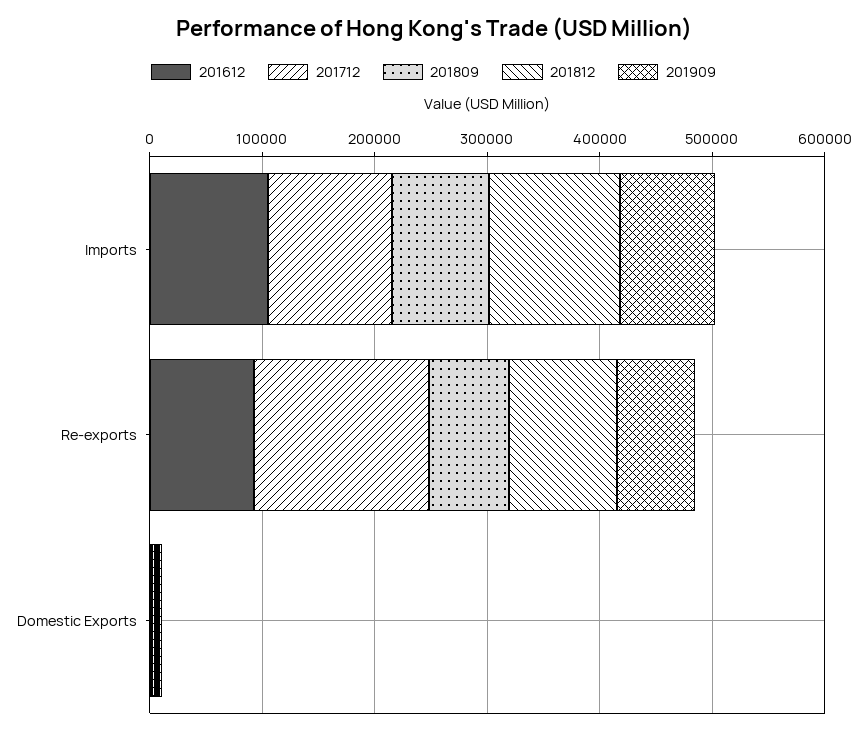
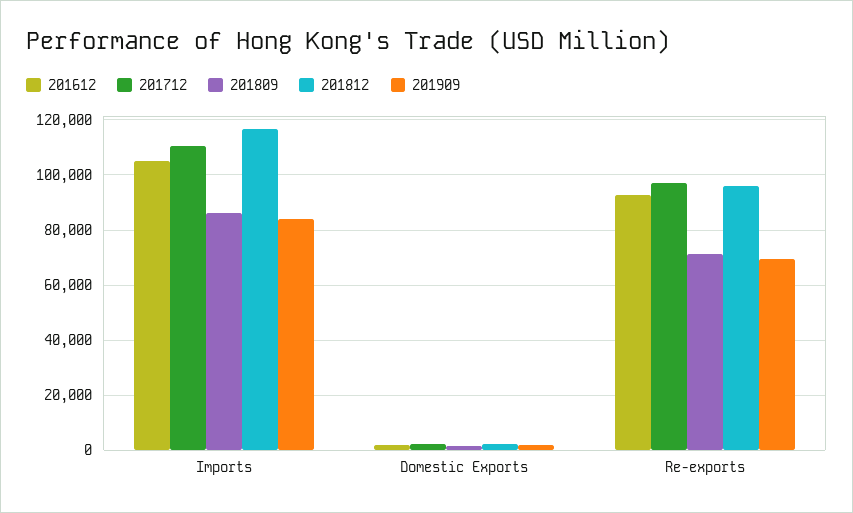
201712, Re-exports: 160000 -> 97500

